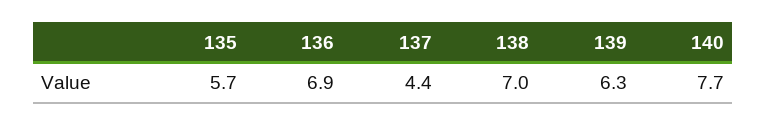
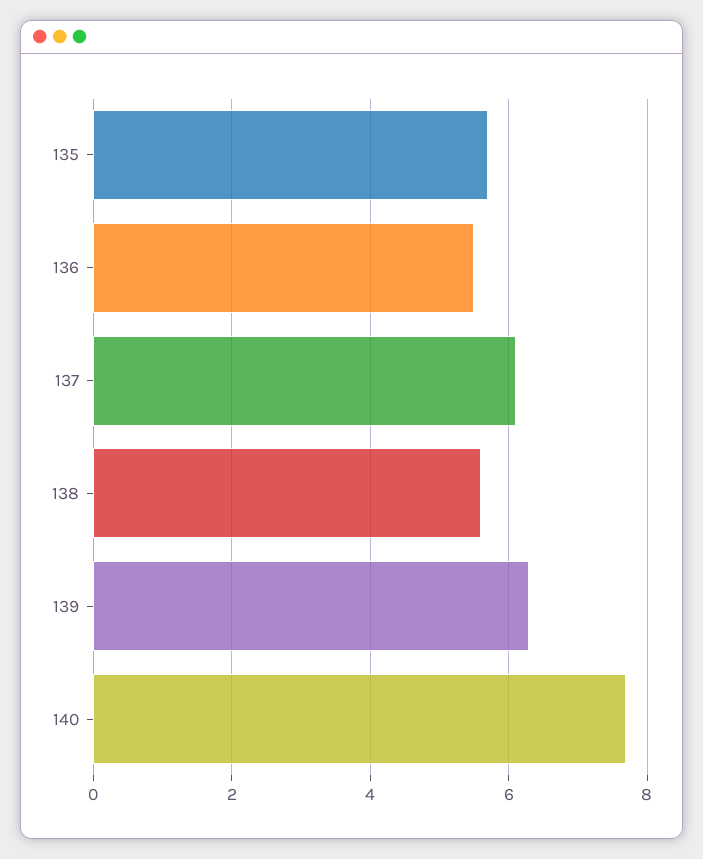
136: 6.9 -> 5.5
137: 4.4 -> 6
138: 7 -> 5.5

